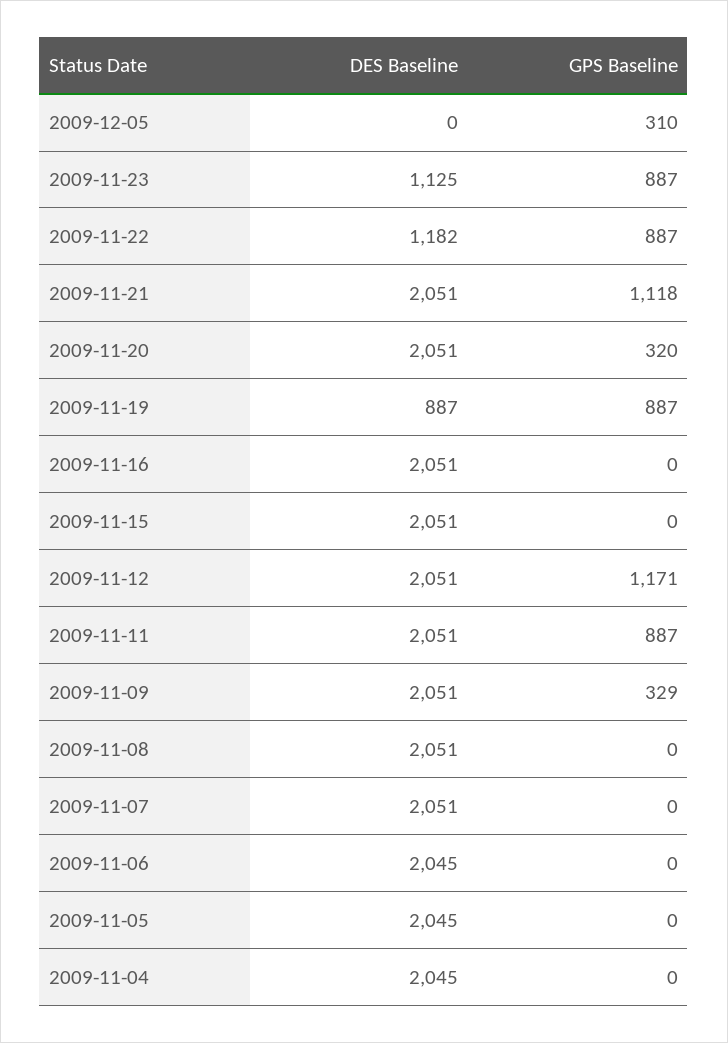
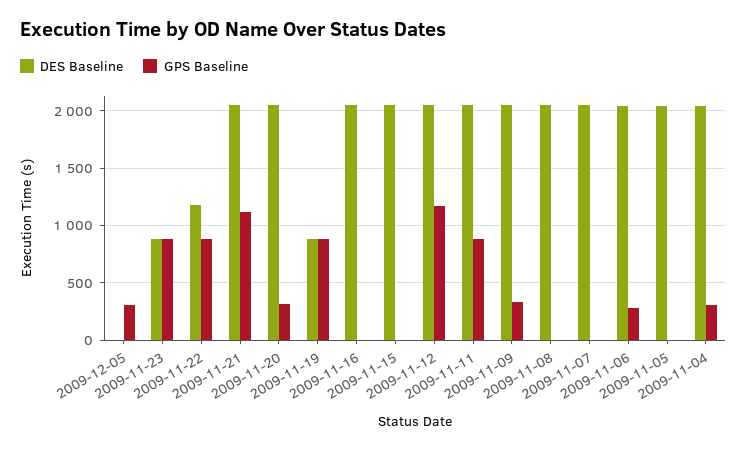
DES Baseline, 2009-11-23: 1125 -> 900
GPS Baseline, 2009-11-06: 0 -> 300
GPS Baseline, 2009-11-04: 0 -> 300

